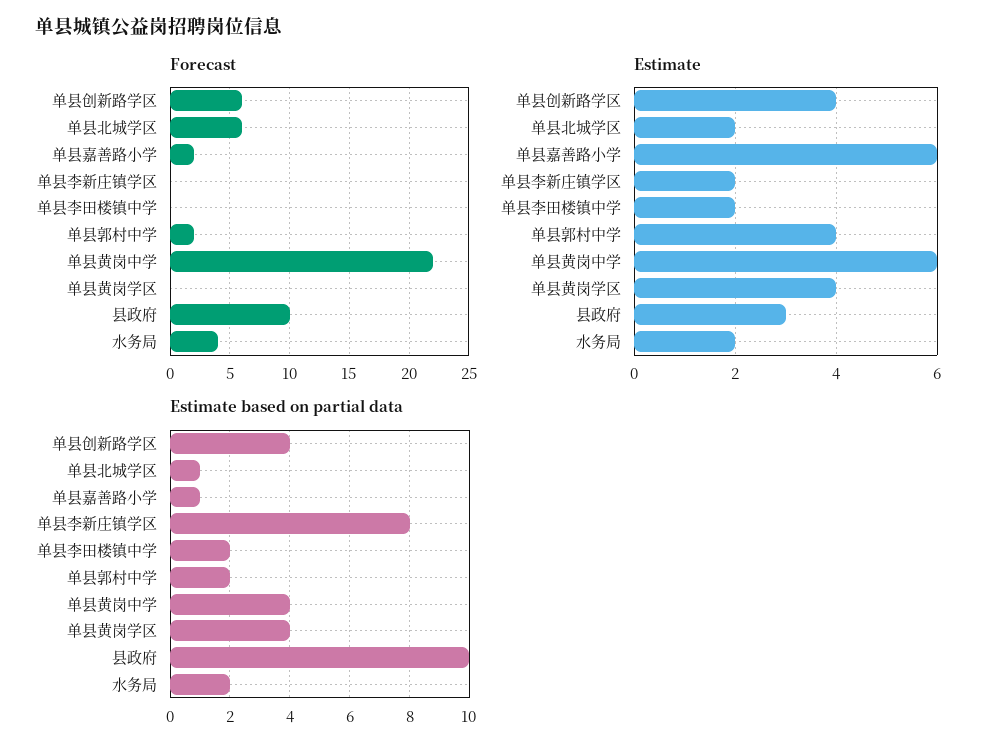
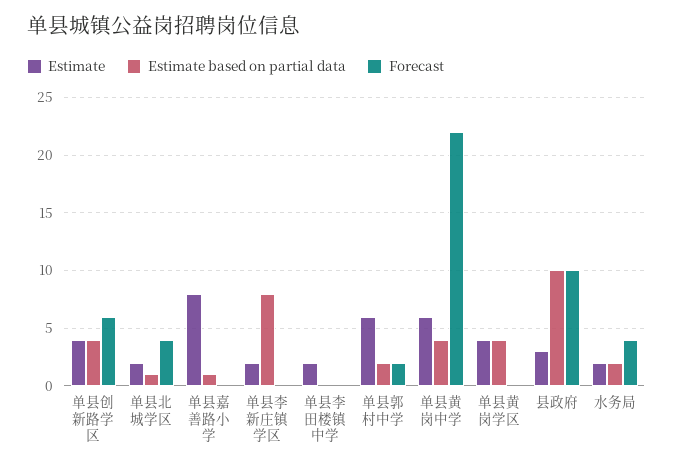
Forecast, 单县北城学区: 6 -> 4
Forecast, 单县嘉善路小学: 2 -> 0
Estimate, 单县嘉善路小学: 6 -> 8
Estimate, 单县郭村中学: 4 -> 6
Estimate based on partial data, 单县李田楼镇中学: 2 -> 0

